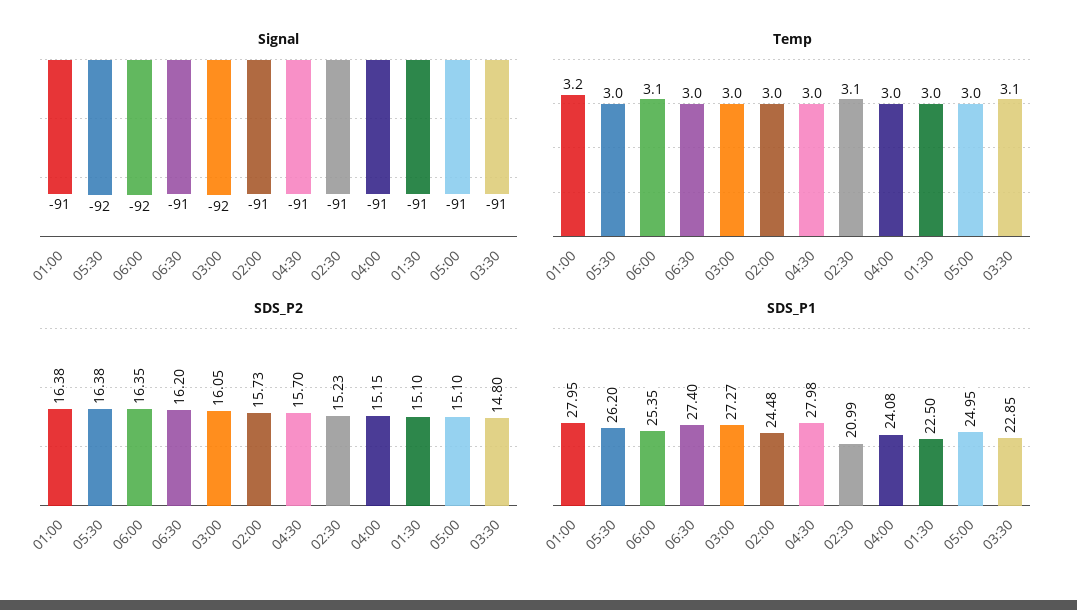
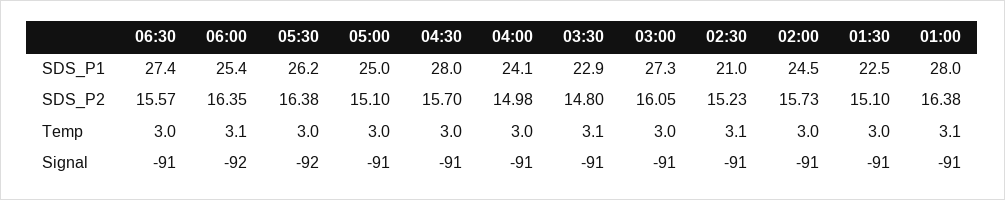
Signal, 03:00: -92 -> -91
Temp, 01:00: 3.2 -> 3.1
SDS_P2, 06:30: 16.2 -> 15.57
SDS_P2, 04:00: 15.15 -> 14.98

